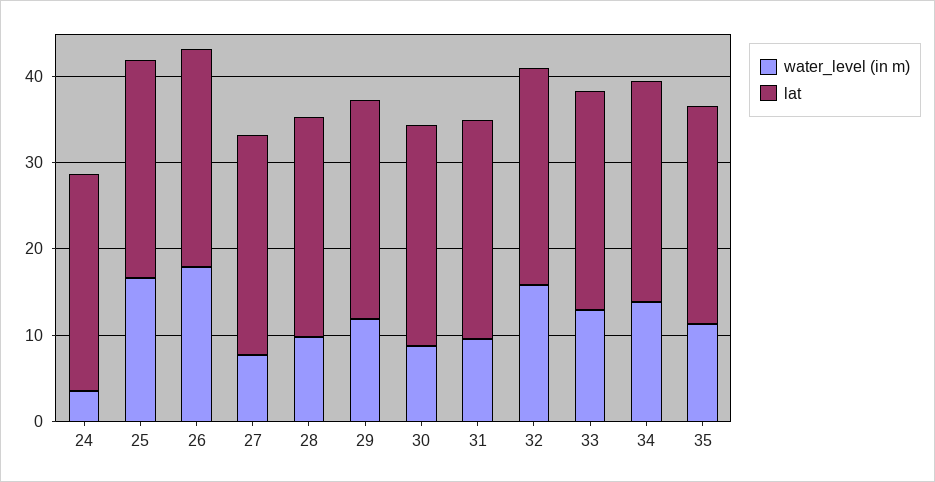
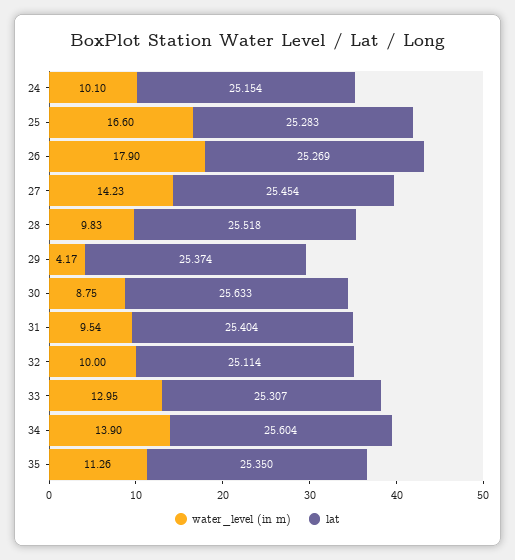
water_level (in m), 24: 4 -> 10.1
water_level (in m), 27: 8 -> 14.23
water_level (in m), 29: 12 -> 4.17
water_level (in m), 32: 16 -> 10

